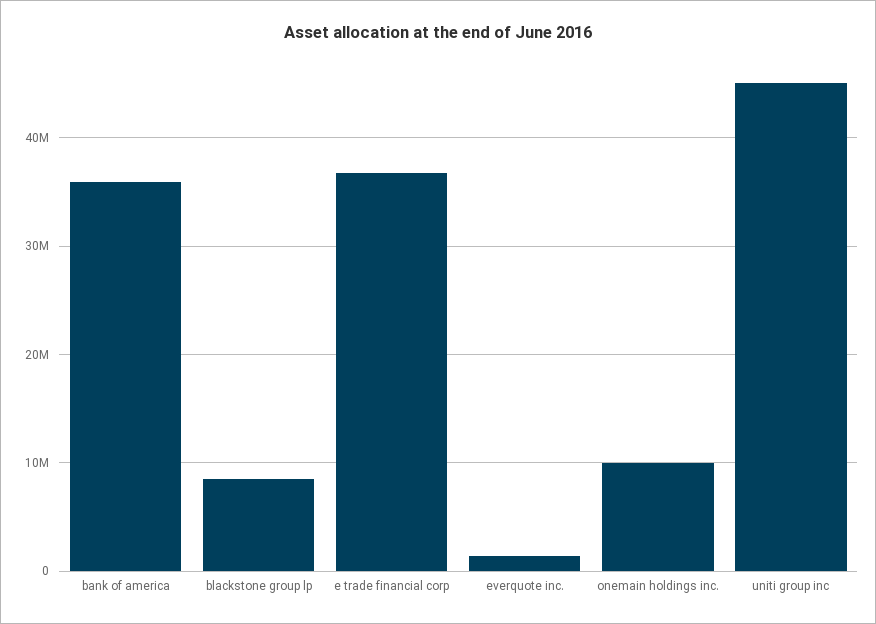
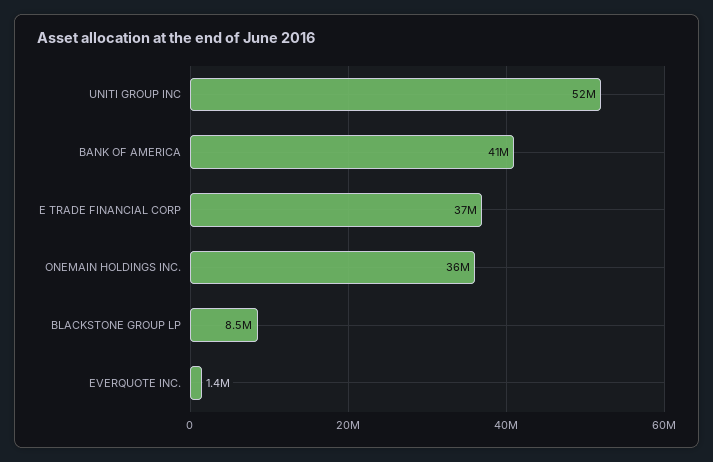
bank of america: 36000000 -> 41000000
onemain holdings inc.: 10000000 -> 36000000
uniti group inc: 45000000 -> 52000000

